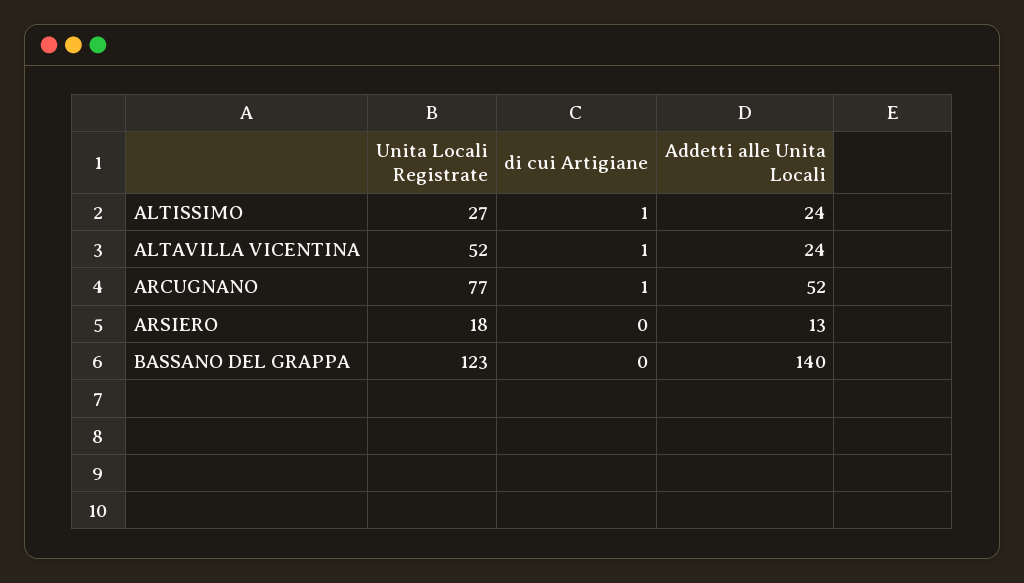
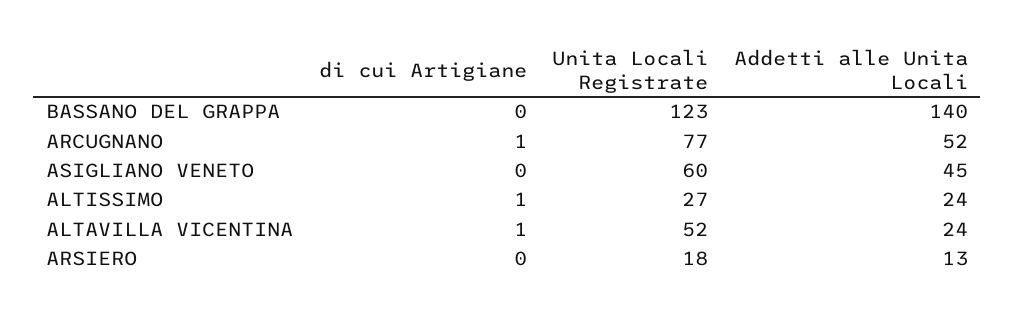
di cui Artigiane, ASIGLIANO VENETO: none -> 0
Unita Locali Registrate, ASIGLIANO VENETO: none -> 60
Addetti alle Unita Locali, ASIGLIANO VENETO: none -> 45

